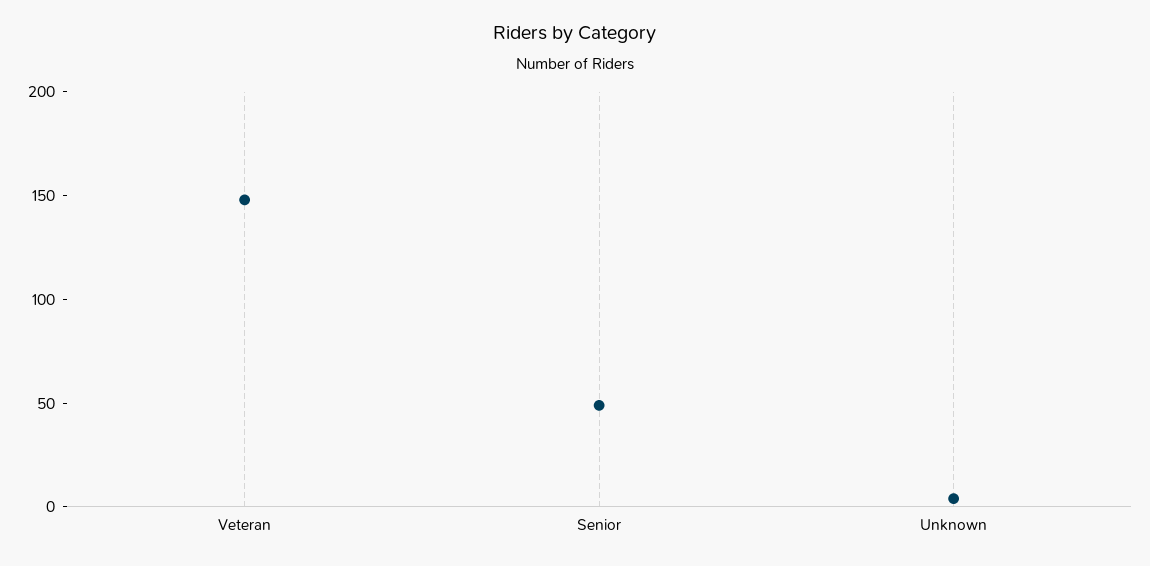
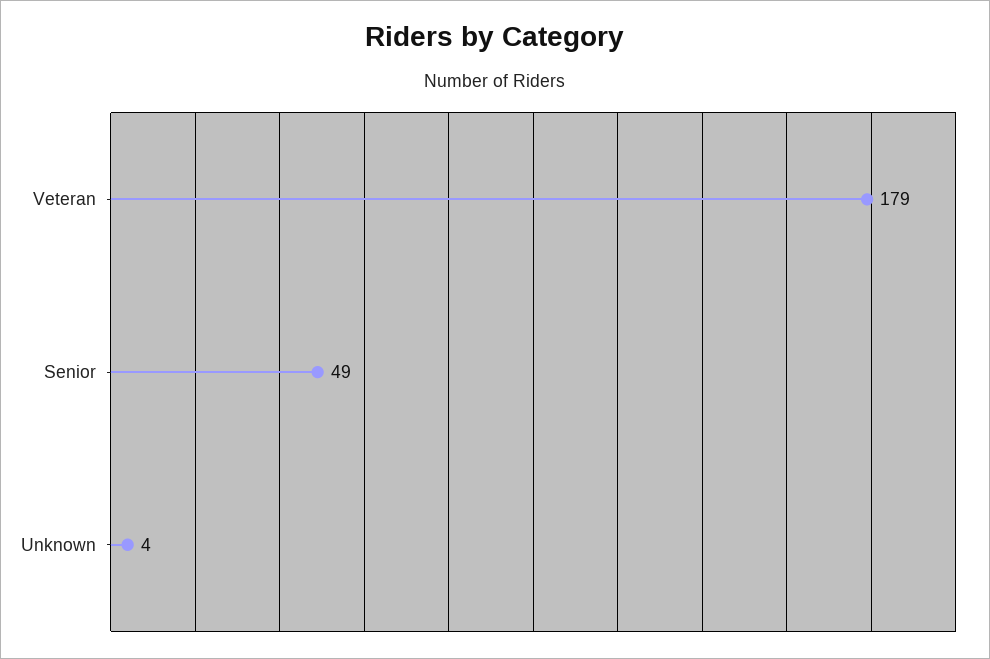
Veteran: 150 -> 179

